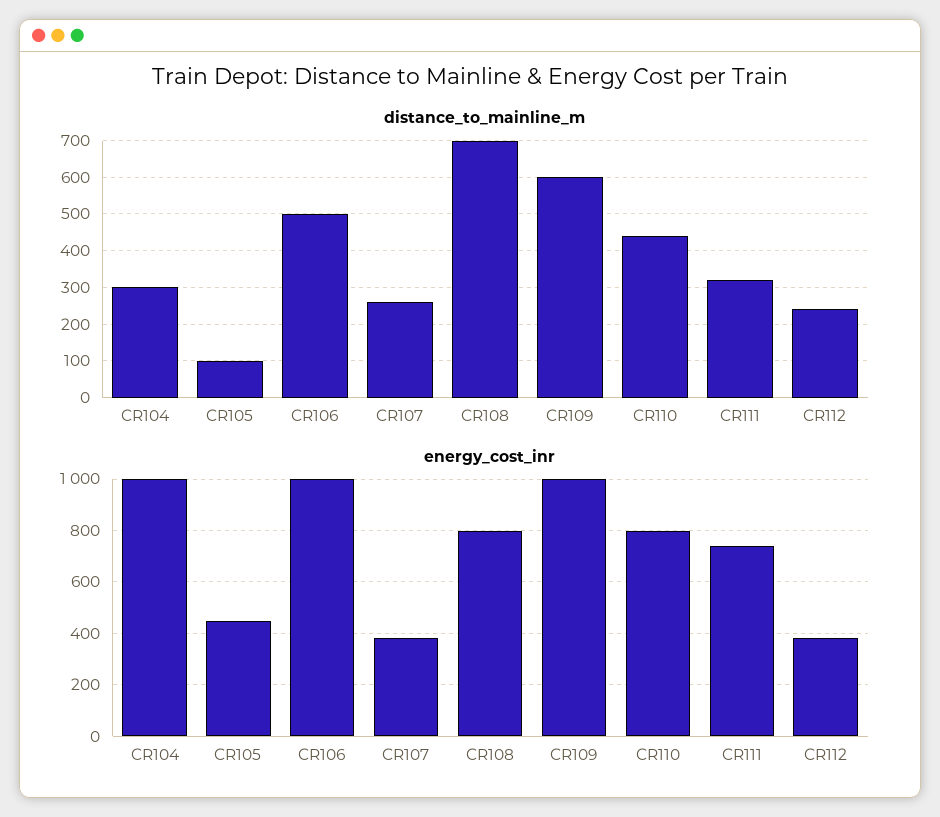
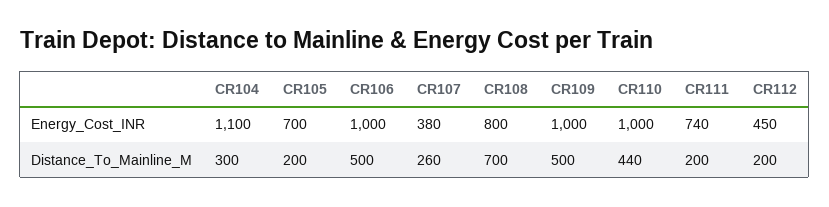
distance_to_mainline_m, CR105: 100 -> 200
distance_to_mainline_m, CR109: 600 -> 500
distance_to_mainline_m, CR111: 320 -> 200
distance_to_mainline_m, CR112: 240 -> 200
energy_cost_inr, CR104: 1000 -> 1100
energy_cost_inr, CR105: 450 -> 700
energy_cost_inr, CR110: 800 -> 1000
energy_cost_inr, CR112: 375 -> 450

